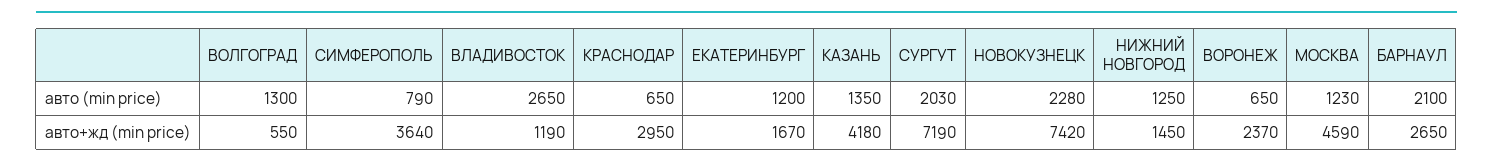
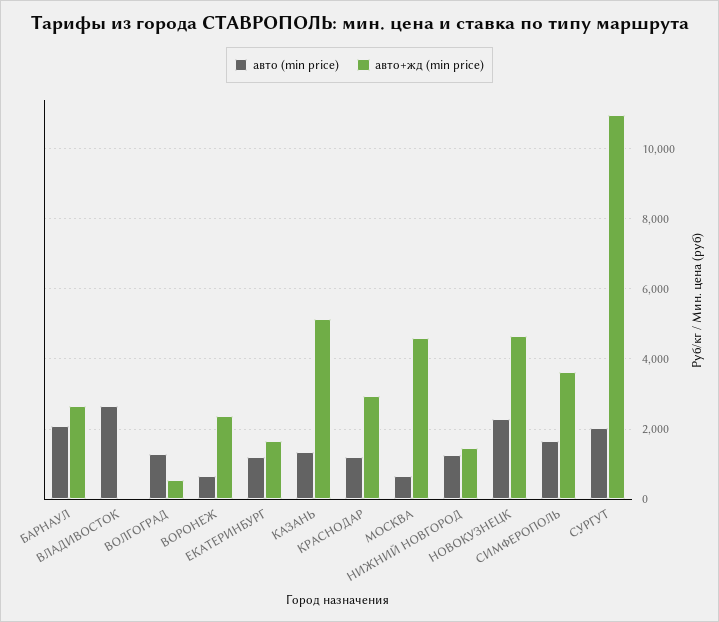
авто (min price), СИМФЕРОПОЛЬ: 790 -> 1600
авто (min price), КРАСНОДАР: 650 -> 1200
авто (min price), МОСКВА: 1230 -> 600
авто+жд (min price), ВЛАДИВОСТОК: 1190 -> 0
авто+жд (min price), КАЗАНЬ: 4180 -> 5200
авто+жд (min price), СУРГУТ: 7190 -> 11000
авто+жд (min price), НОВОКУЗНЕЦК: 7420 -> 4600

